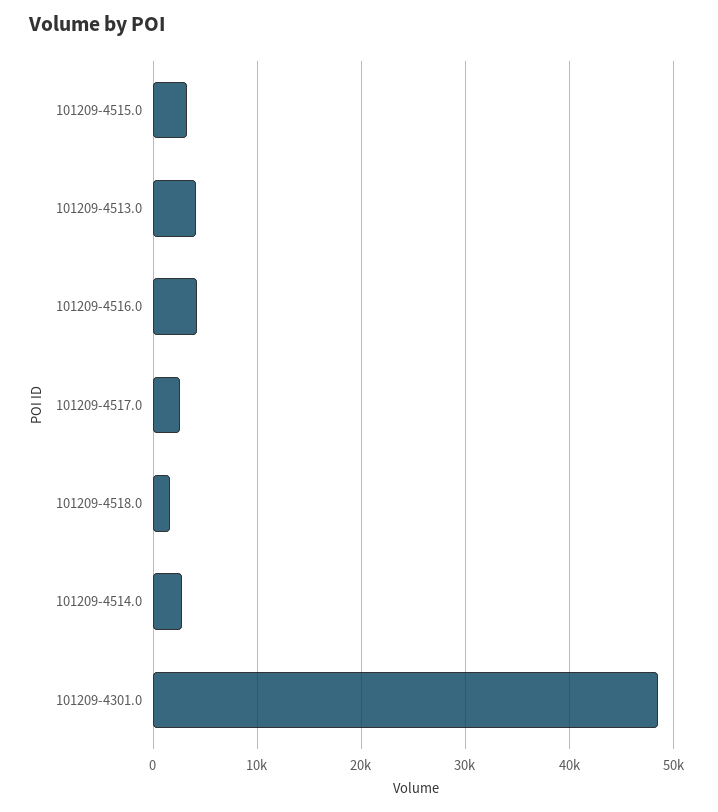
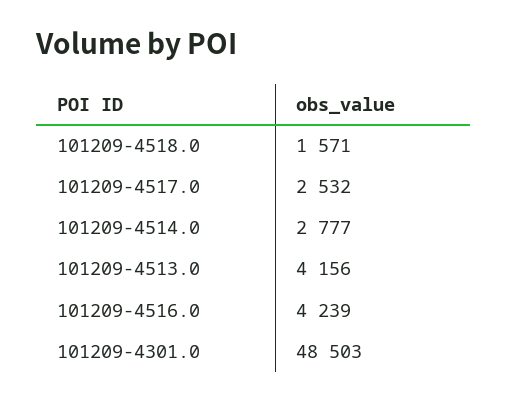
101209-4515.0: 3000 -> none

